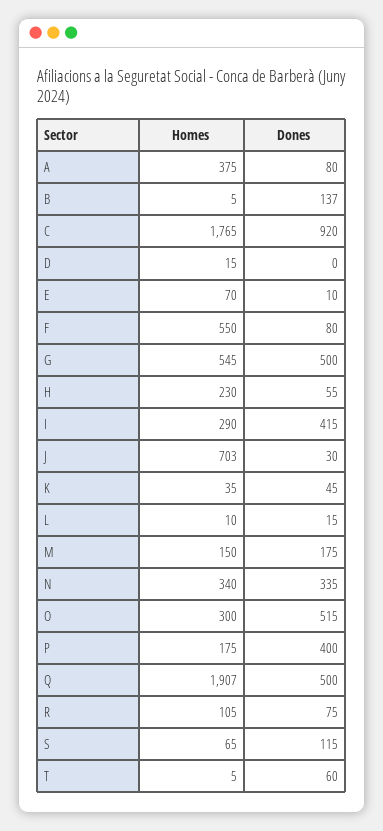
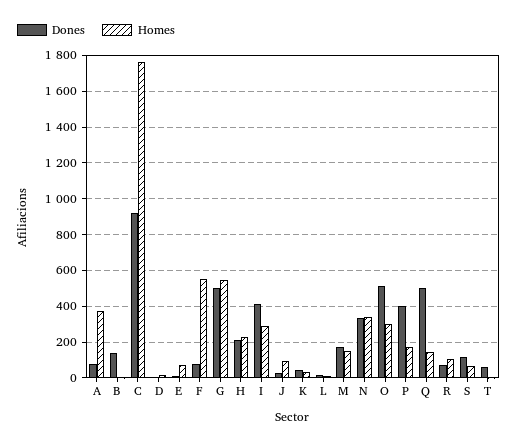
Dones, H: 55 -> 200
Homes, J: 703 -> 100
Homes, Q: 1907 -> 150

